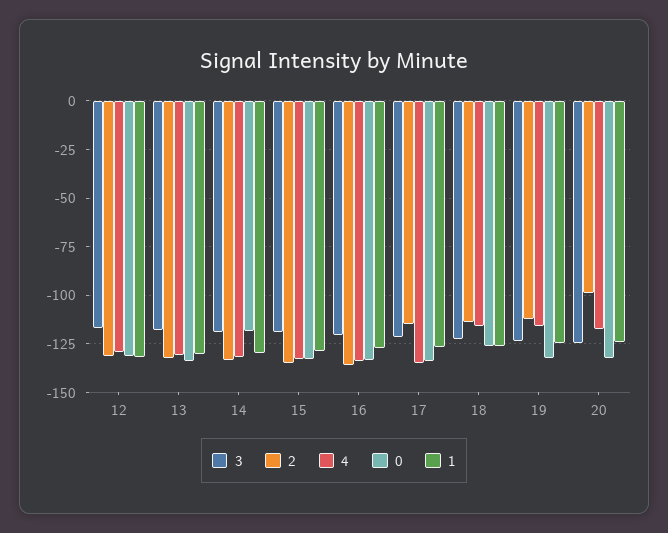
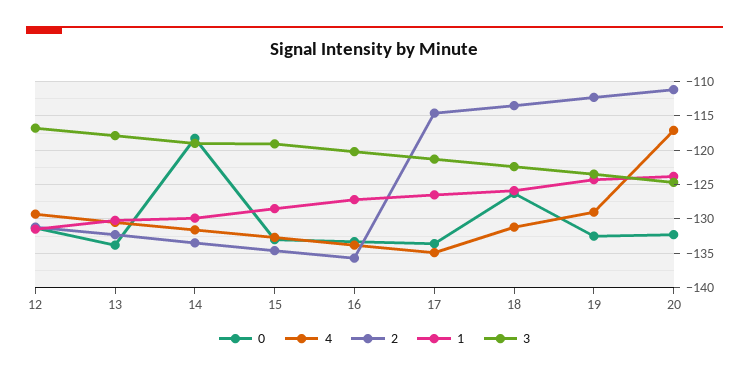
4, 18: -115 -> -131
4, 19: -115 -> -129
2, 20: -100 -> -111

